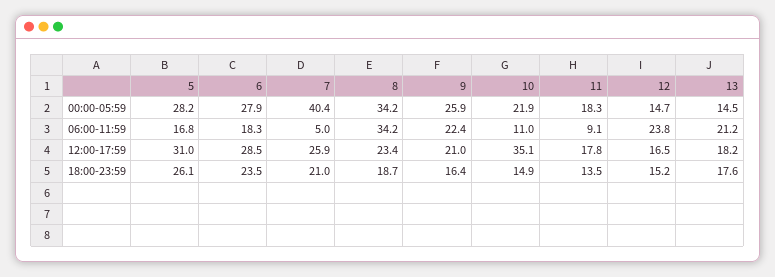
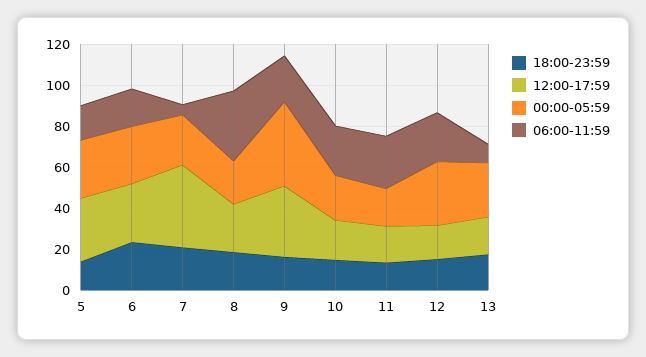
00:00-05:59, 7: 40.4 -> 25
00:00-05:59, 8: 34.2 -> 20
00:00-05:59, 9: 25.9 -> 40
00:00-05:59, 12: 14.7 -> 30
00:00-05:59, 13: 14.5 -> 25
06:00-11:59, 10: 11 -> 25
06:00-11:59, 11: 9.1 -> 25
06:00-11:59, 13: 21.2 -> 10
12:00-17:59, 7: 25.9 -> 40
12:00-17:59, 9: 21 -> 35
12:00-17:59, 10: 35.1 -> 20
18:00-23:59, 5: 26.1 -> 15

